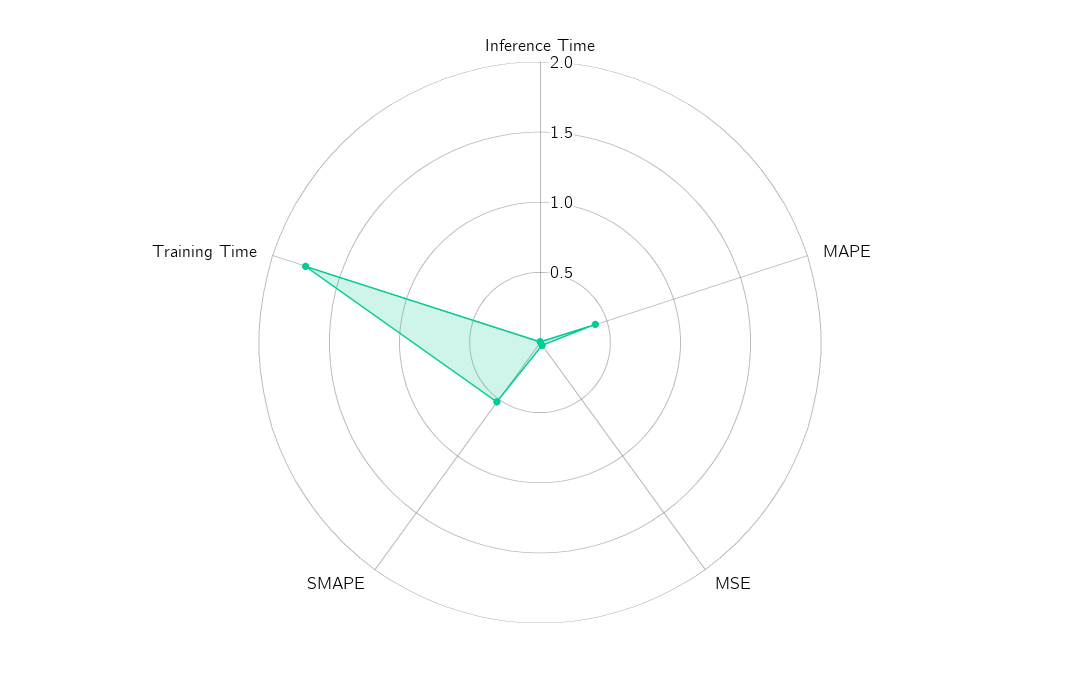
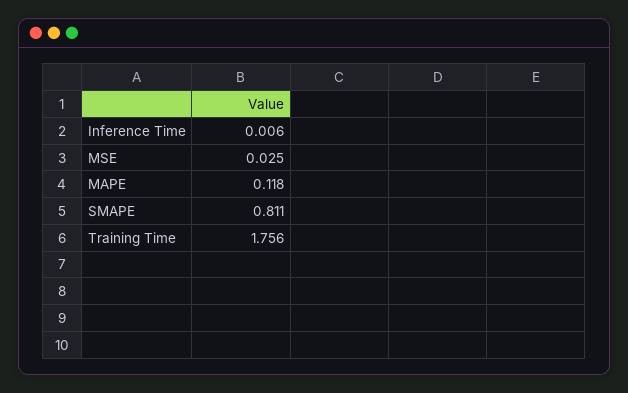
MAPE: 0.4 -> 0.118
SMAPE: 0.5 -> 0.811

